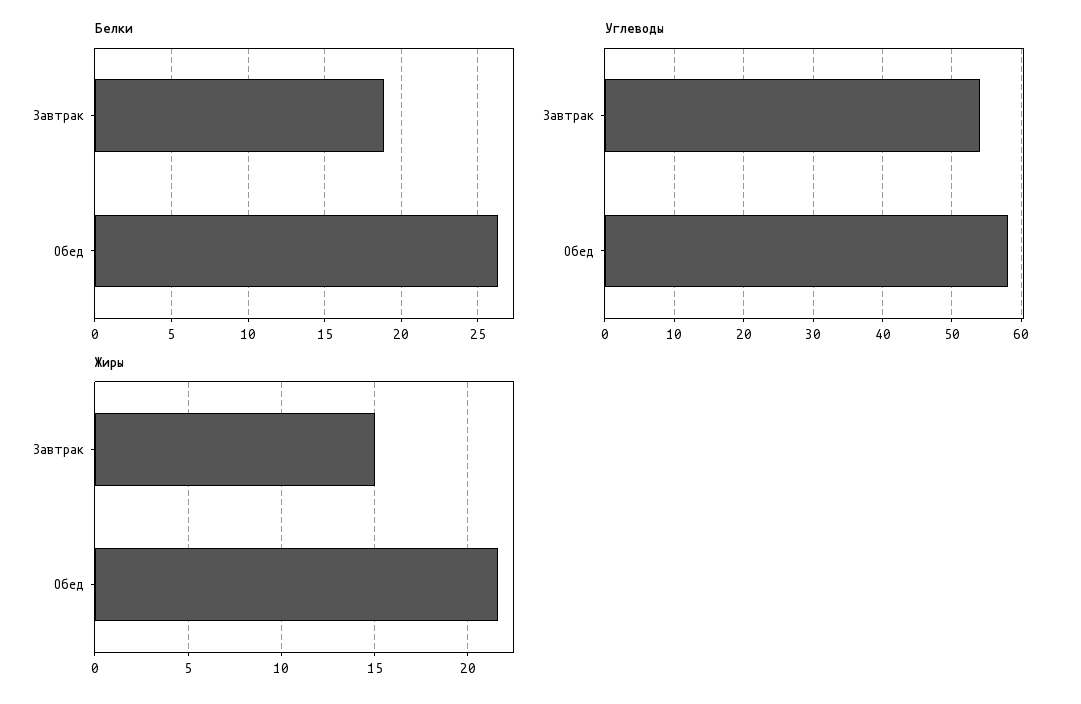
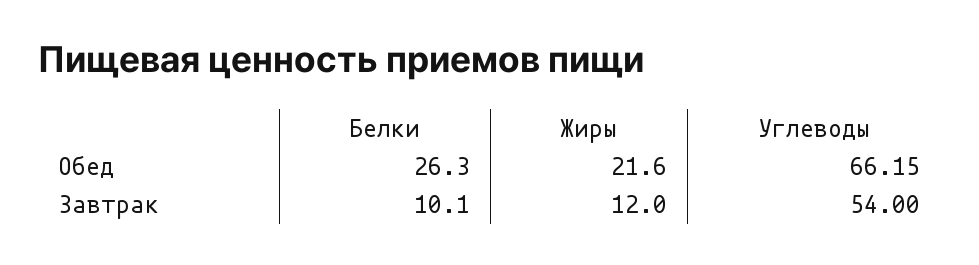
Белки, Завтрак: 19 -> 10.1
Углеводы, Обед: 58 -> 66.15
Жиры, Завтрак: 15 -> 12

